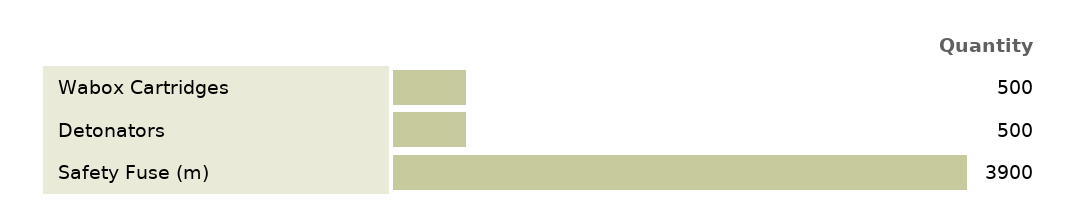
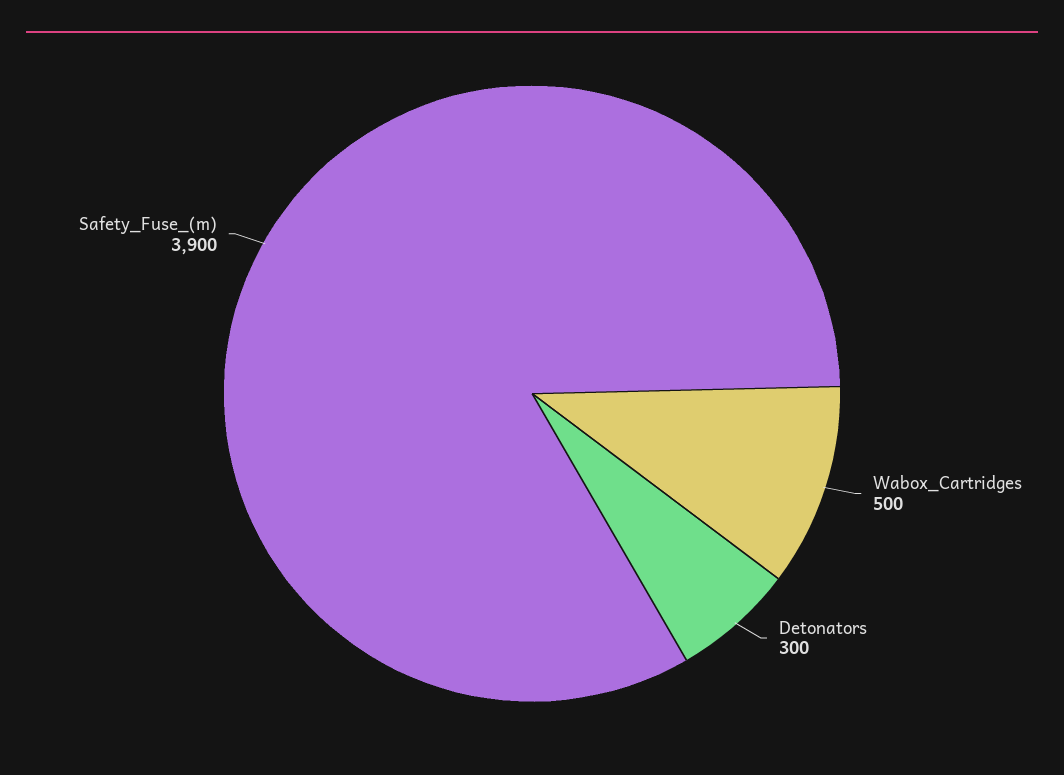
Detonators: 500 -> 300

